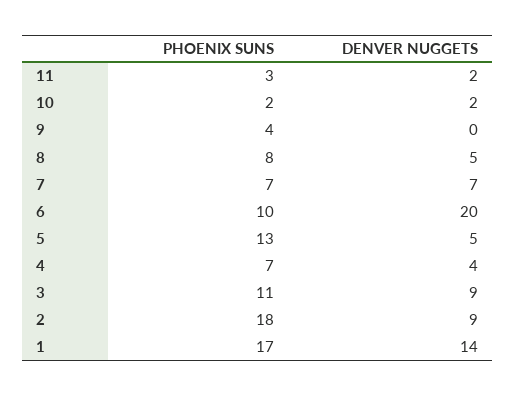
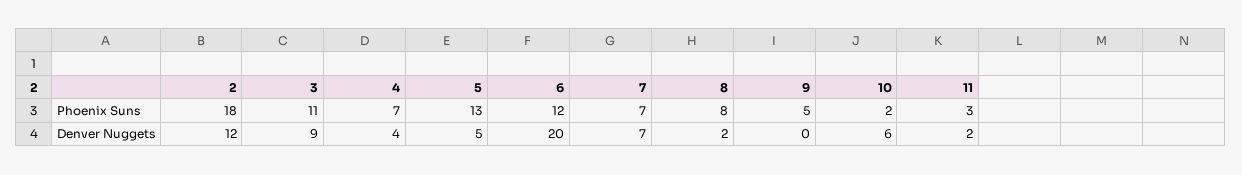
DENVER NUGGETS, 10: 2 -> 6
PHOENIX SUNS, 9: 4 -> 5
DENVER NUGGETS, 8: 5 -> 2
PHOENIX SUNS, 6: 10 -> 12
DENVER NUGGETS, 2: 9 -> 12
PHOENIX SUNS, 1: 17 -> none
DENVER NUGGETS, 1: 14 -> none

